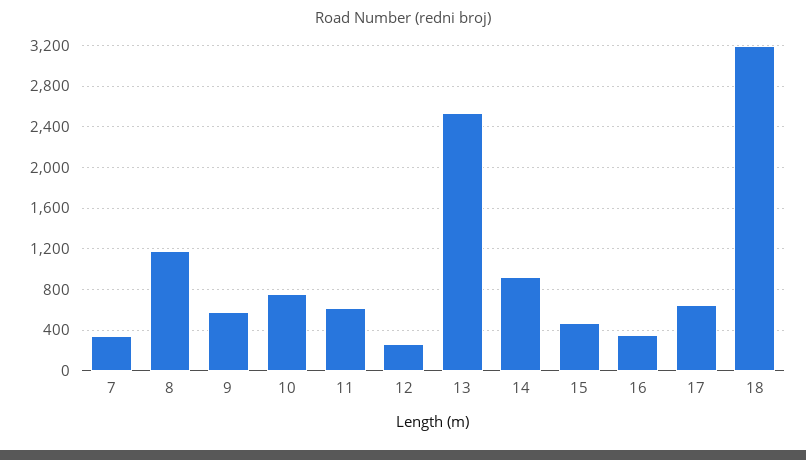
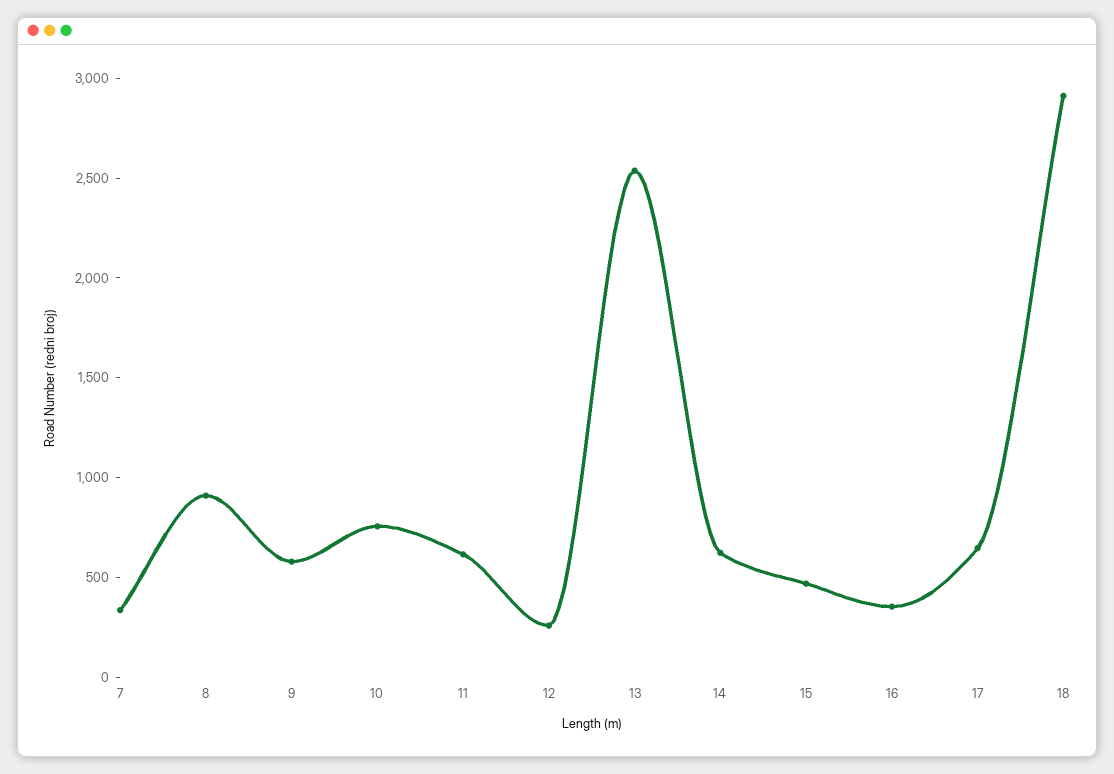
8: 1200 -> 900
14: 900 -> 600
18: 3200 -> 2900

